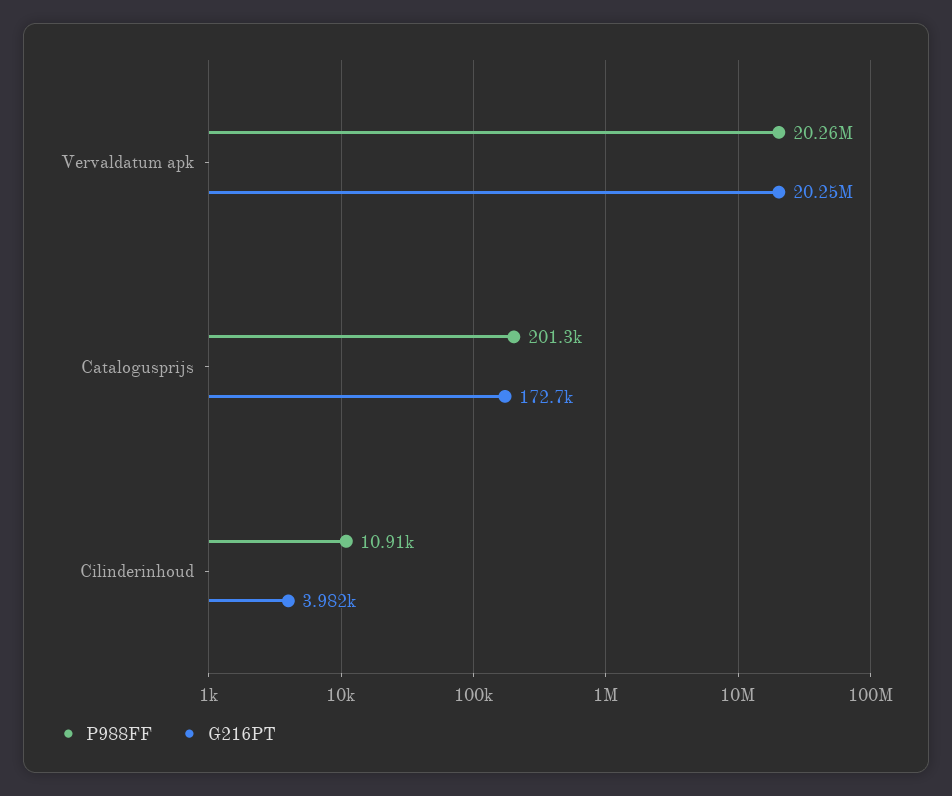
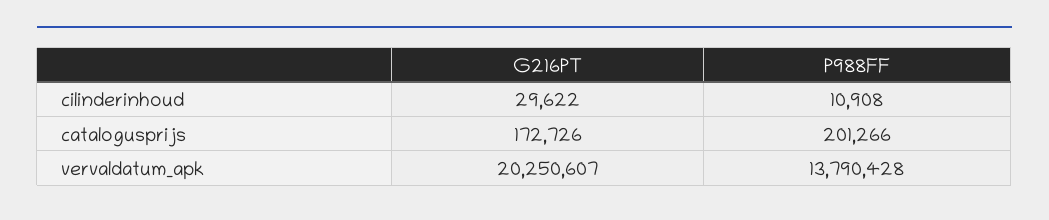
P988FF, Vervaldatum apk: 20260000 -> 13790428
G216PT, Cilinderinhoud: 3982 -> 29622

